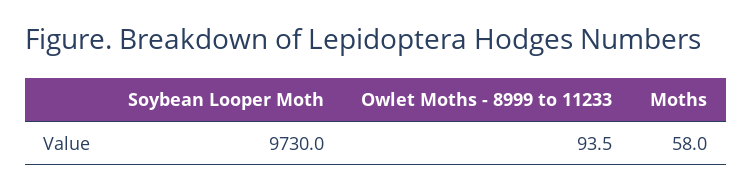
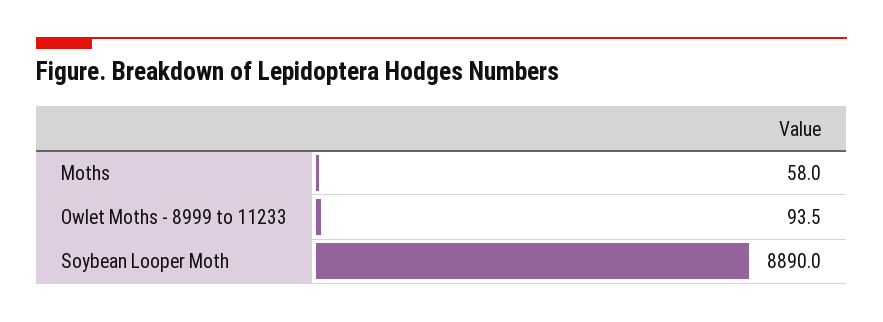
Soybean Looper Moth: 9730 -> 8890

